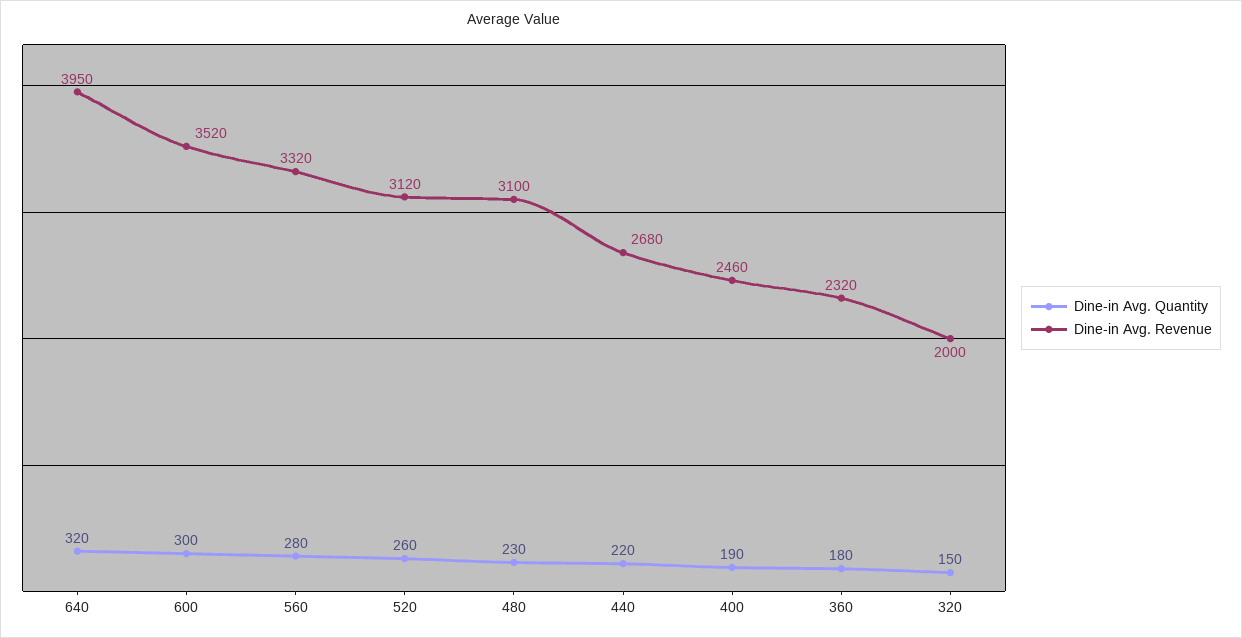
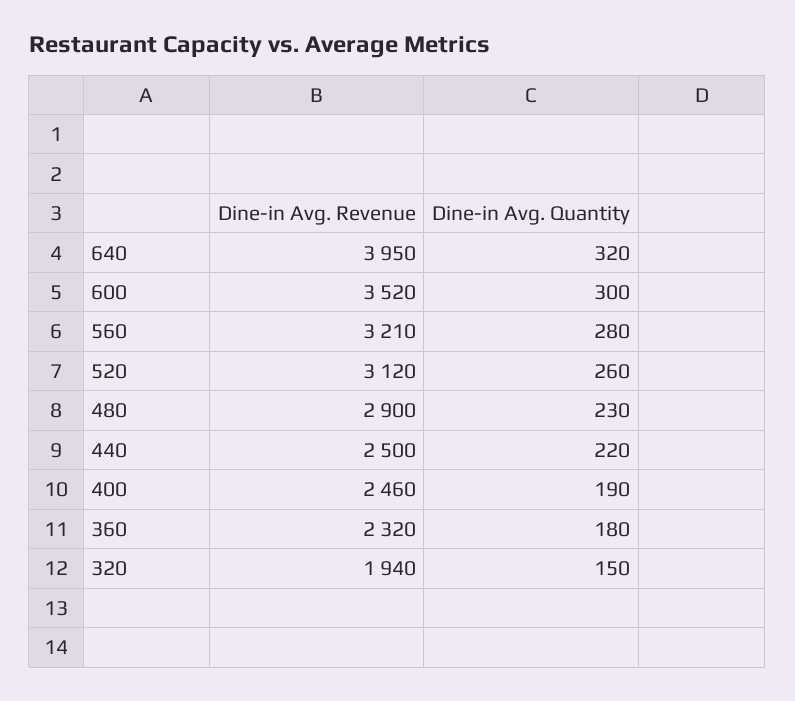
Dine-in Avg. Revenue, 560: 3320 -> 3210
Dine-in Avg. Revenue, 480: 3100 -> 2900
Dine-in Avg. Revenue, 440: 2680 -> 2500
Dine-in Avg. Revenue, 320: 2000 -> 1940

